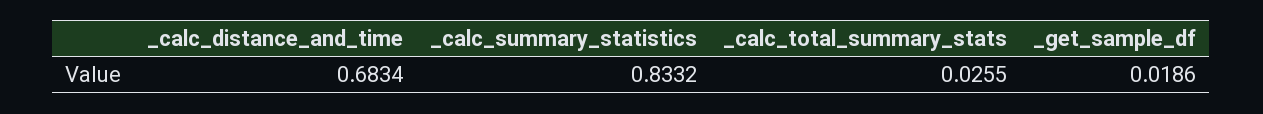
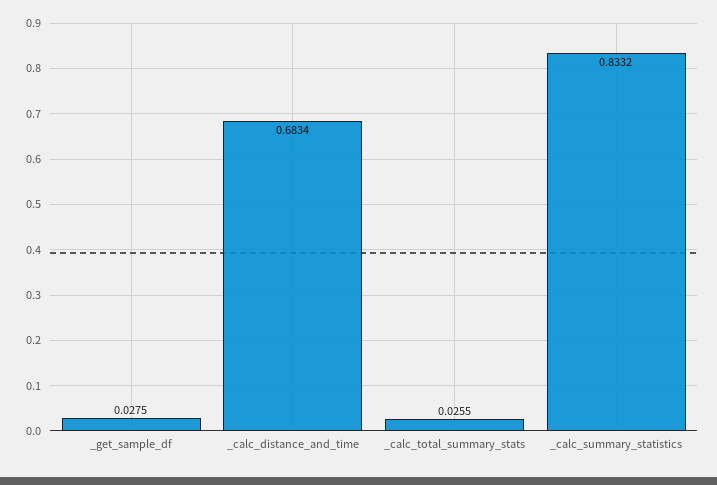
_get_sample_df: 0.0186 -> 0.0275

